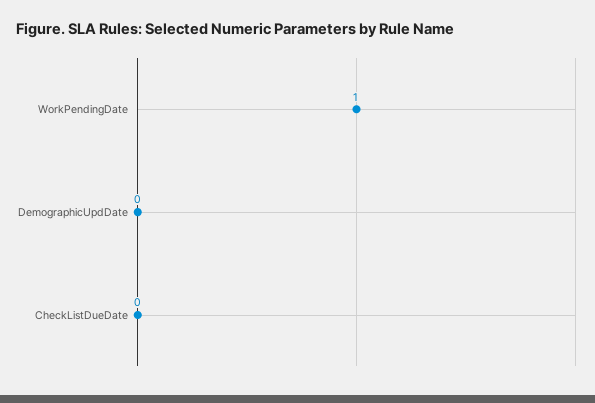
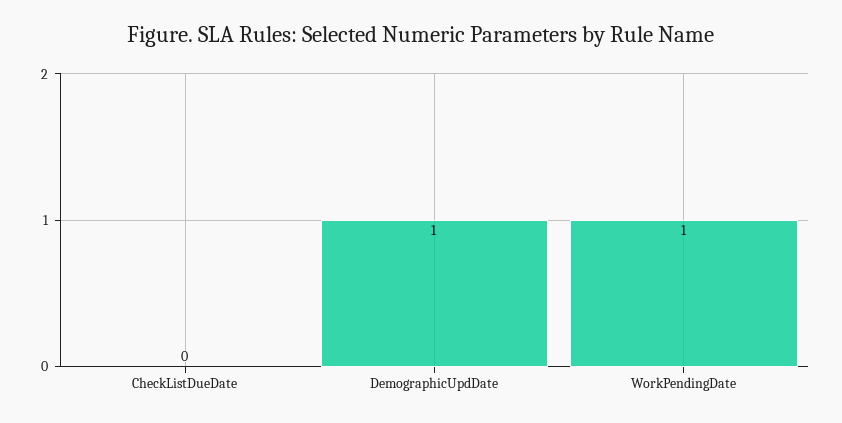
DemographicUpdDate: 0 -> 1

